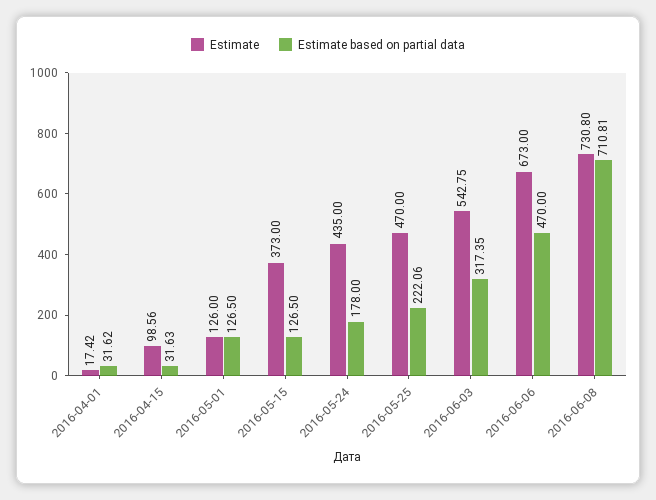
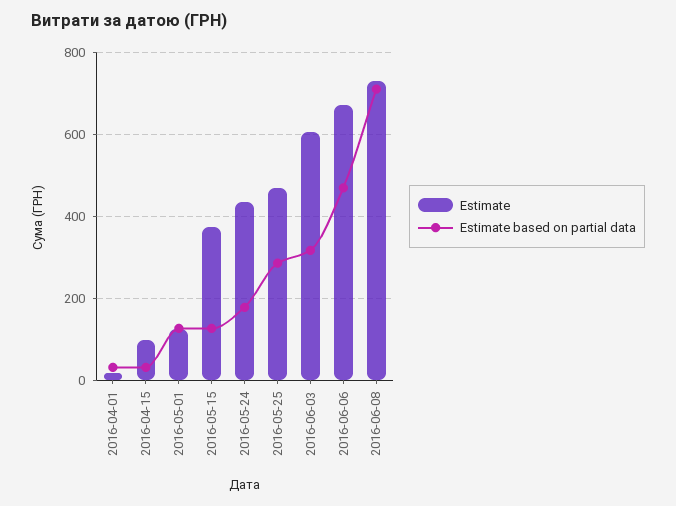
Estimate based on partial data, 2016-05-25: 222.06 -> 280
Estimate, 2016-06-03: 542.75 -> 600

